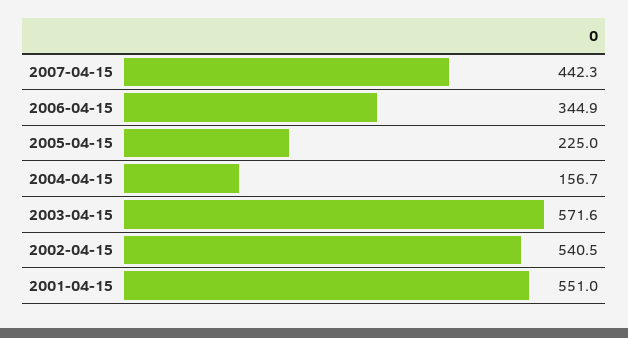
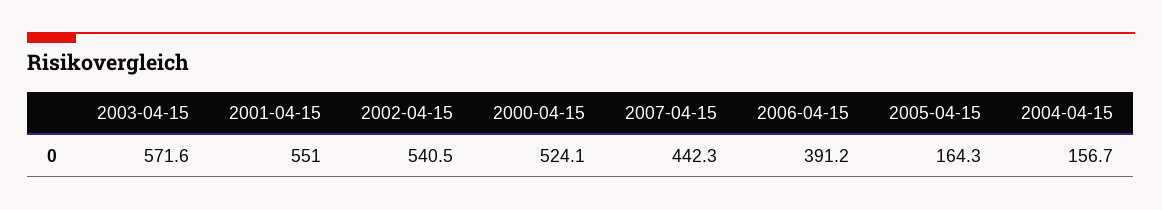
2006-04-15: 344.9 -> 391.2
2005-04-15: 225 -> 164.3
2000-04-15: none -> 524.1

